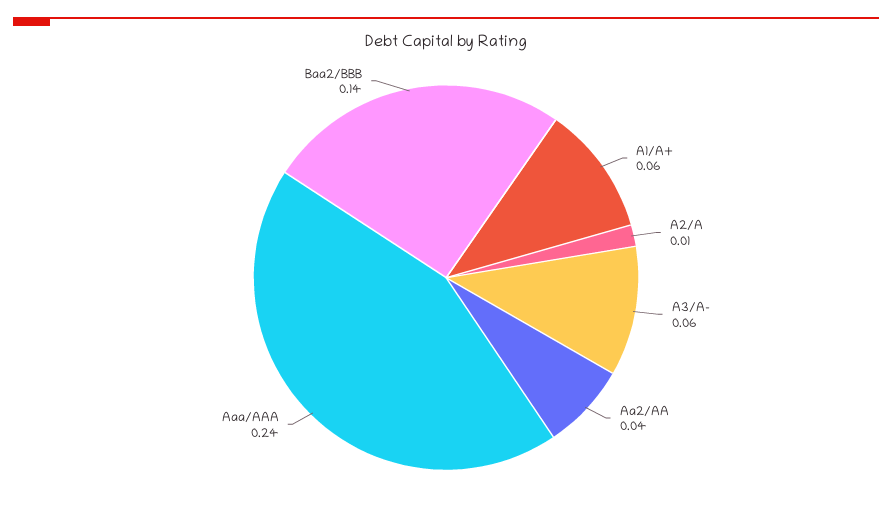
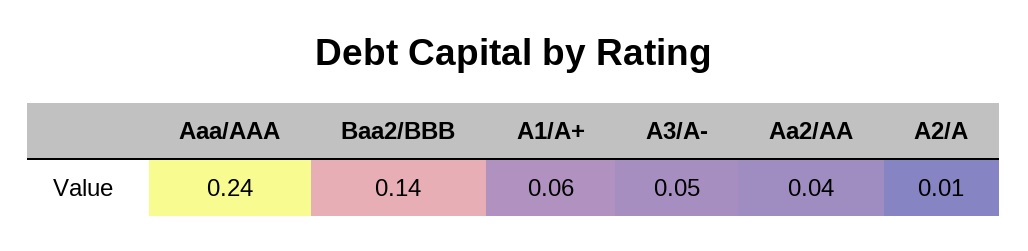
A3/A-: 0.06 -> 0.05

